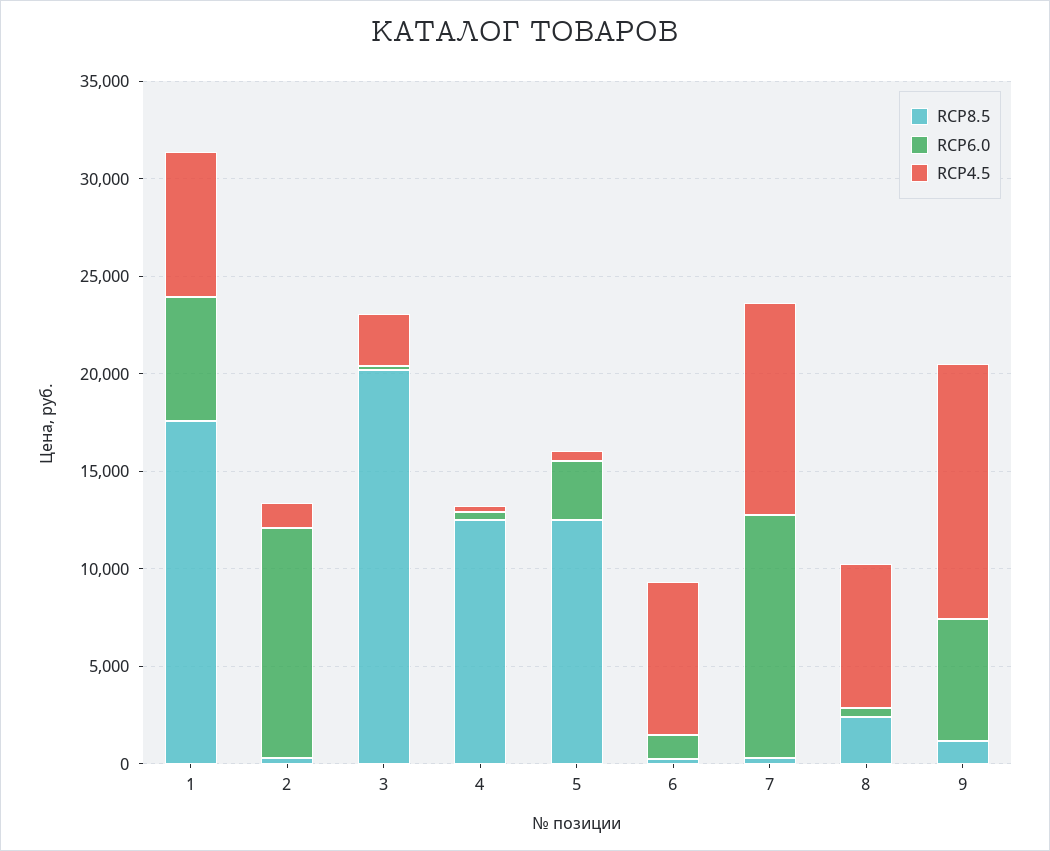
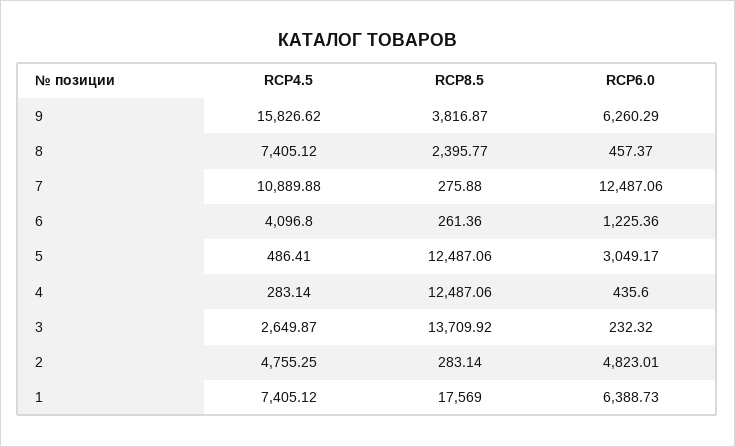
RCP6.0, 2: 12000 -> 4823.01
RCP4.5, 2: 1000 -> 4755.25
RCP8.5, 3: 20000 -> 13709.92
RCP4.5, 6: 8000 -> 4096.8
RCP8.5, 9: 1000 -> 3816.87
RCP4.5, 9: 13000 -> 15826.62

